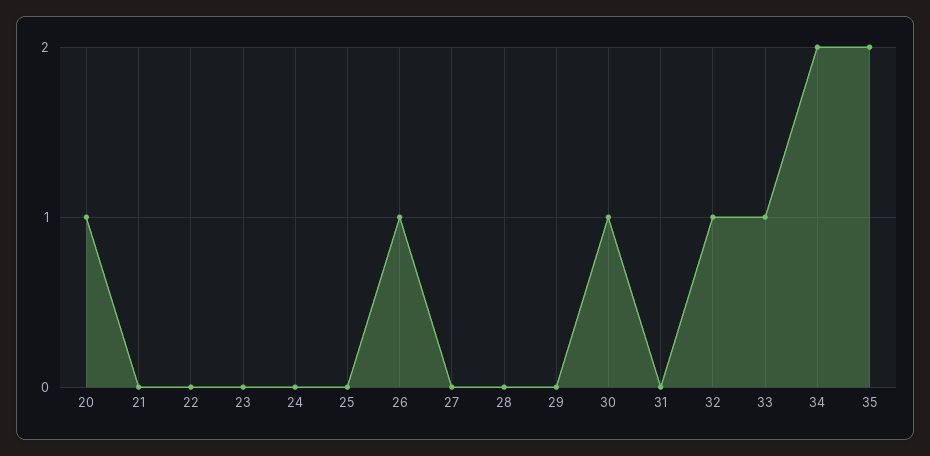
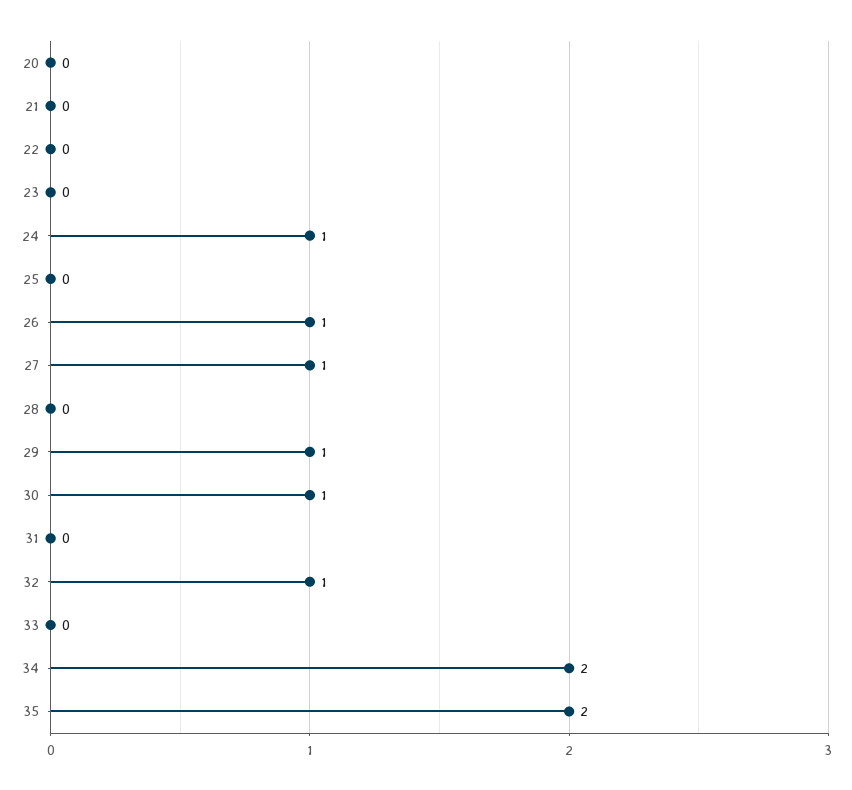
20: 1 -> 0
24: 0 -> 1
27: 0 -> 1
29: 0 -> 1
33: 1 -> 0

